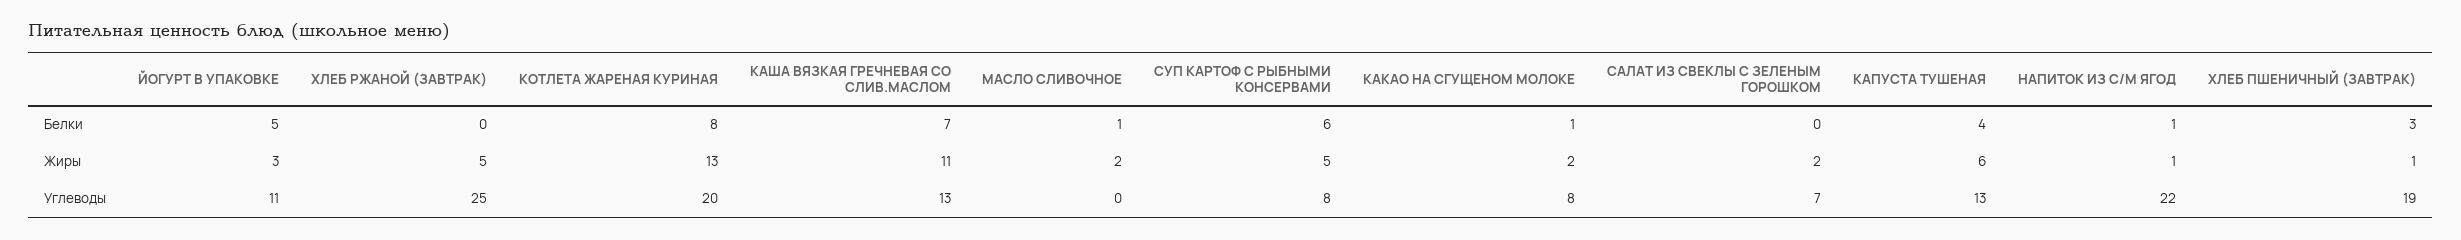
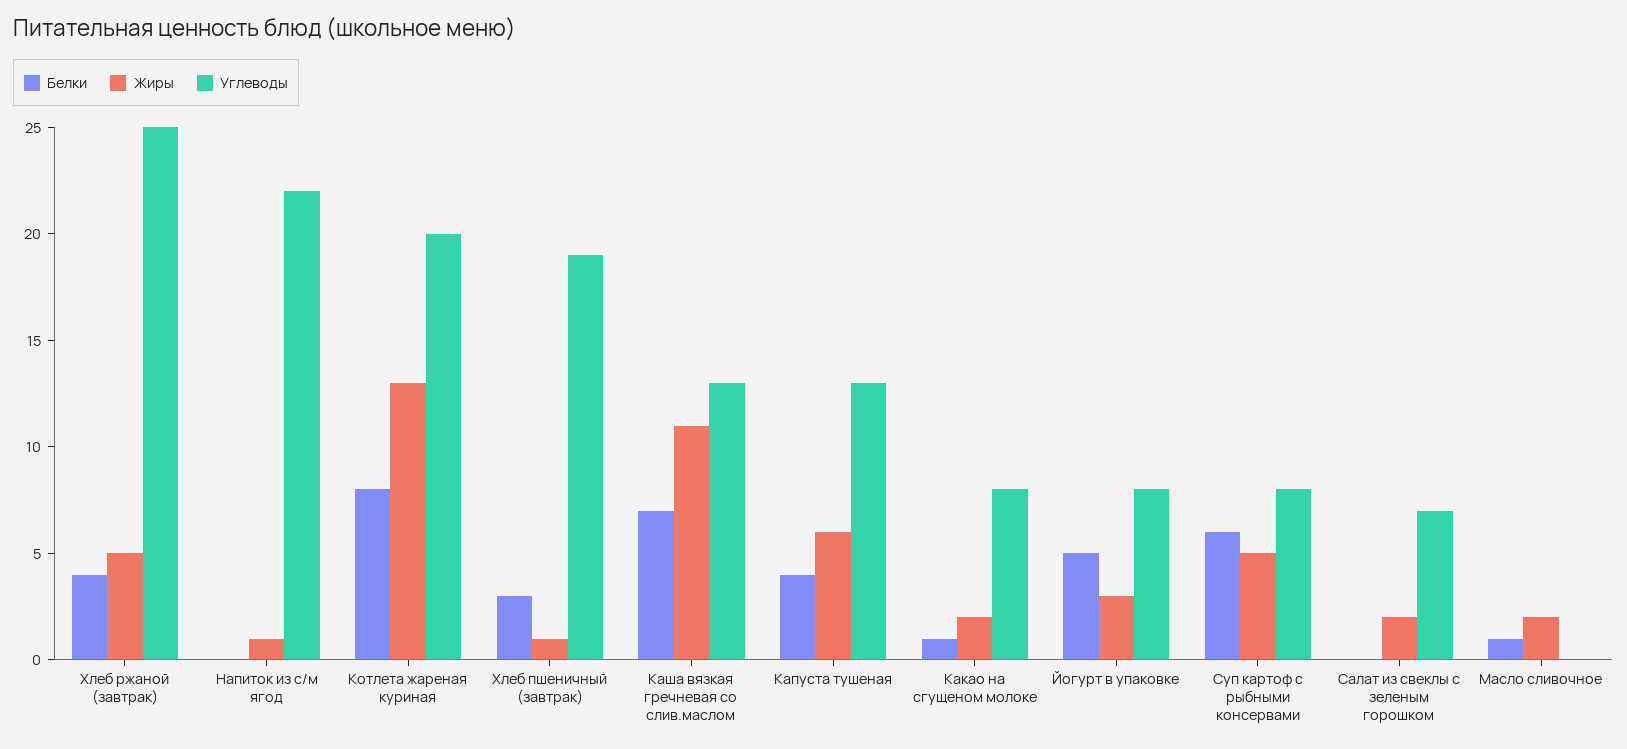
Белки, ХЛЕБ РЖАНОЙ (ЗАВТРАК): 0 -> 4
Белки, НАПИТОК ИЗ С/М ЯГОД: 1 -> 0
Углеводы, ЙОГУРТ В УПАКОВКЕ: 11 -> 8

